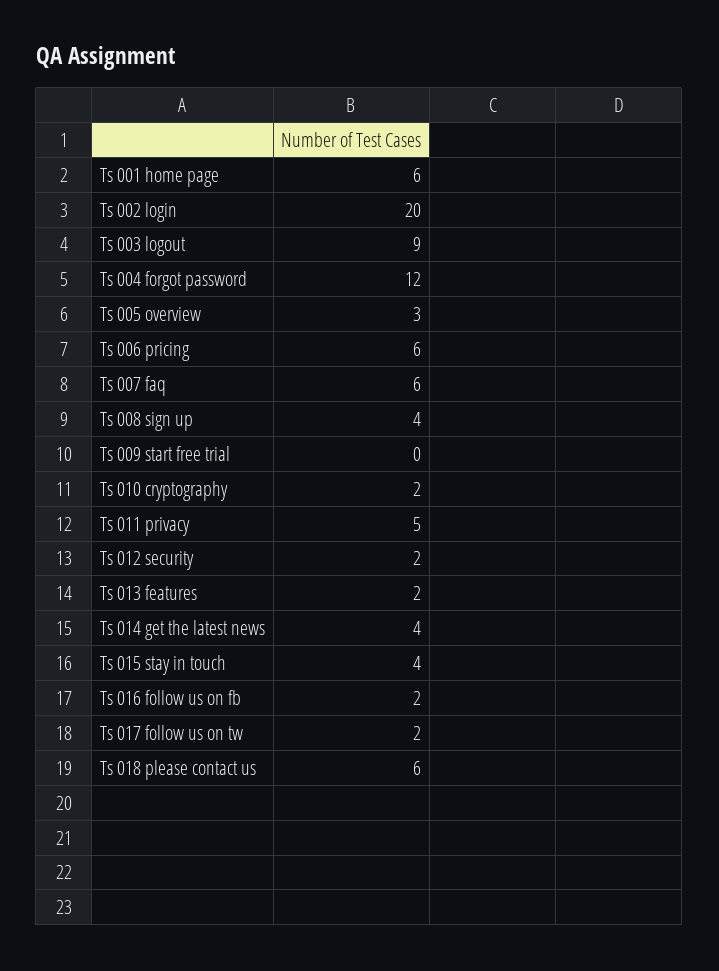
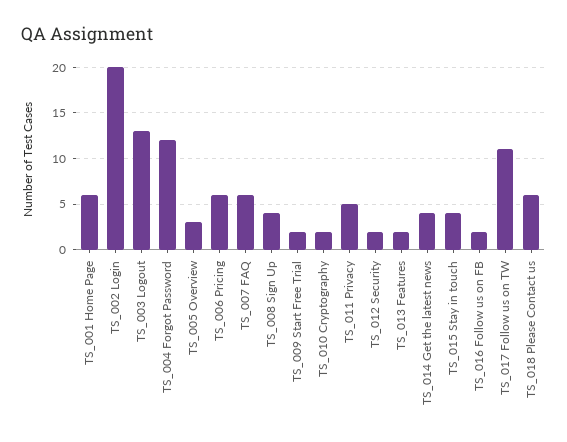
Ts 003 logout: 9 -> 13
Ts 009 start free trial: 0 -> 2
Ts 017 follow us on tw: 2 -> 11

